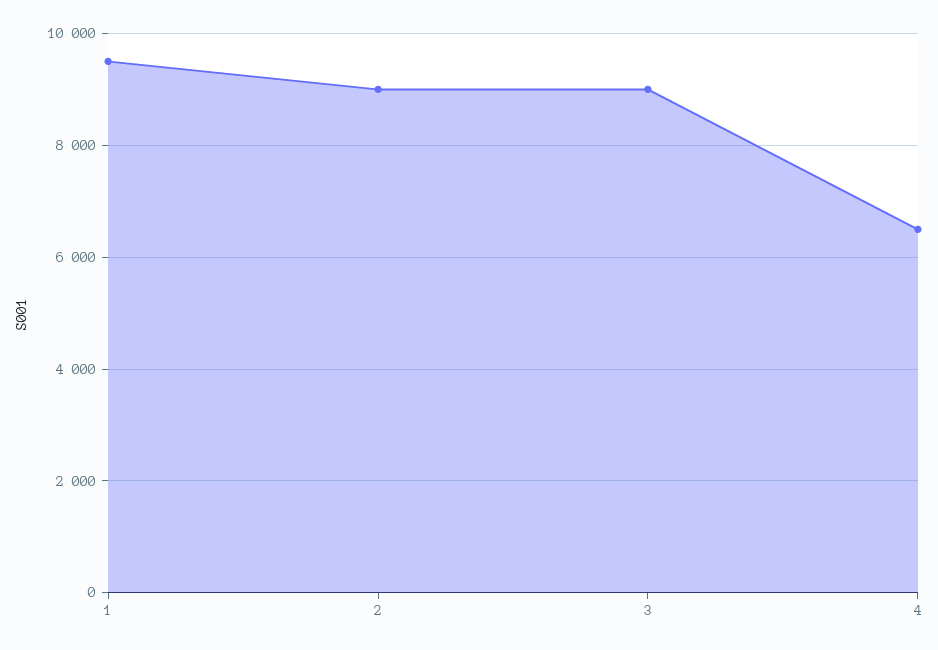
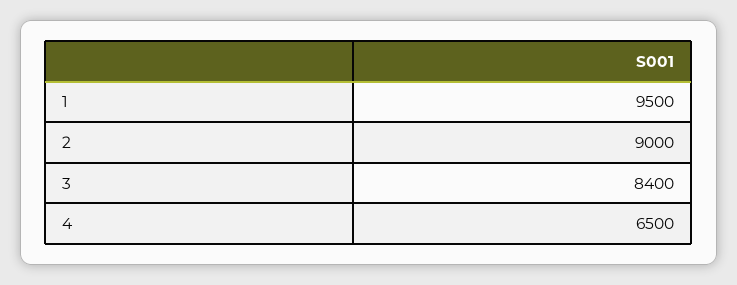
3: 9000 -> 8400

